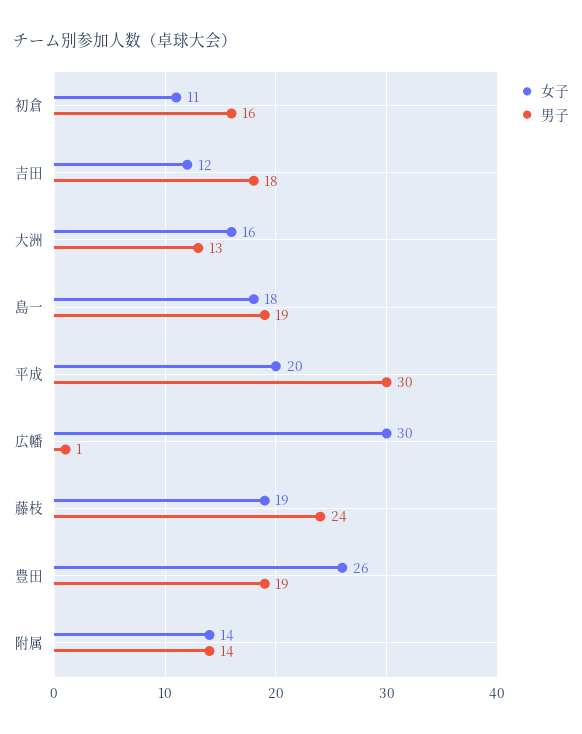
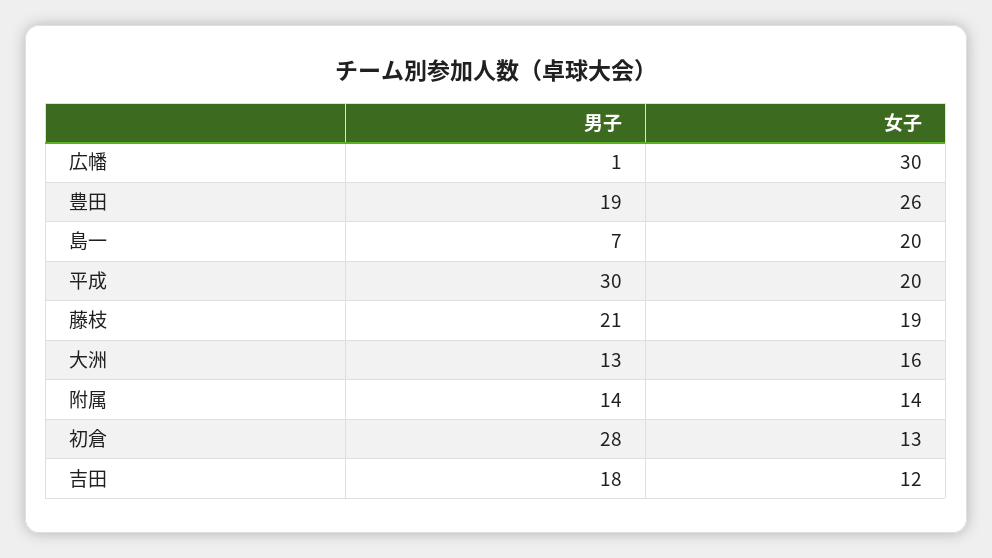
女子, 初倉: 11 -> 13
男子, 初倉: 16 -> 28
女子, 島一: 18 -> 20
男子, 島一: 19 -> 7
男子, 藤枝: 24 -> 21

